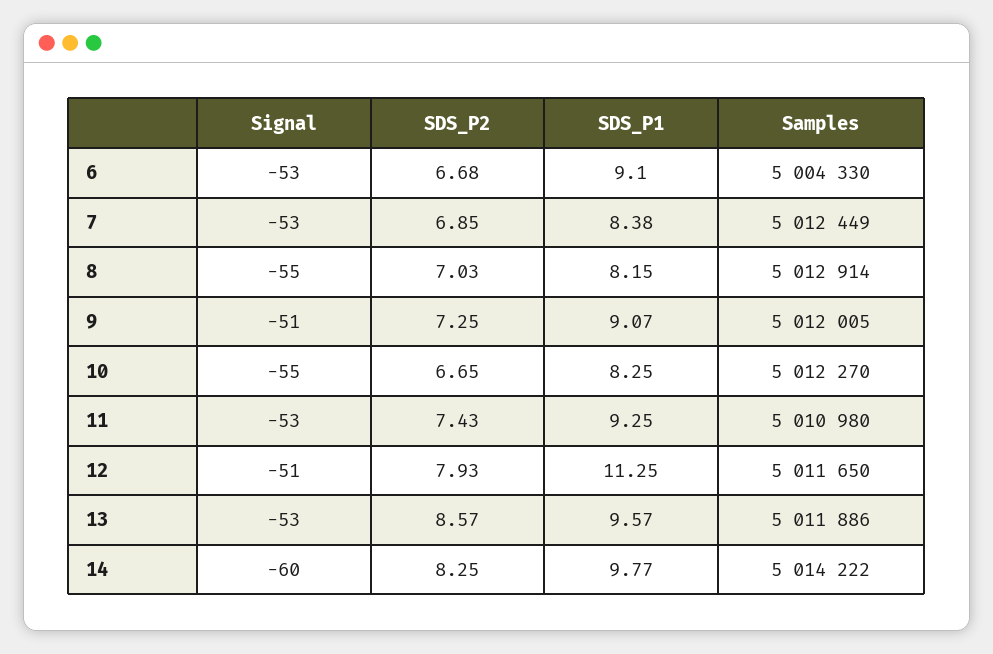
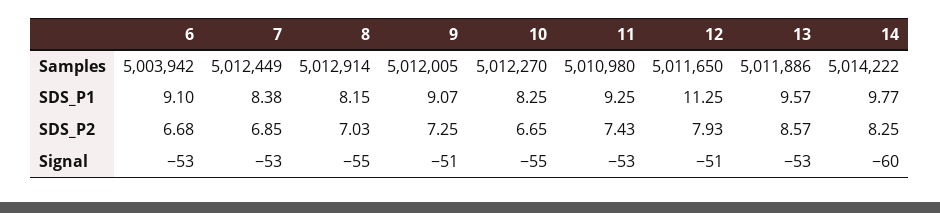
Samples, 6: 5004330 -> 5003942

